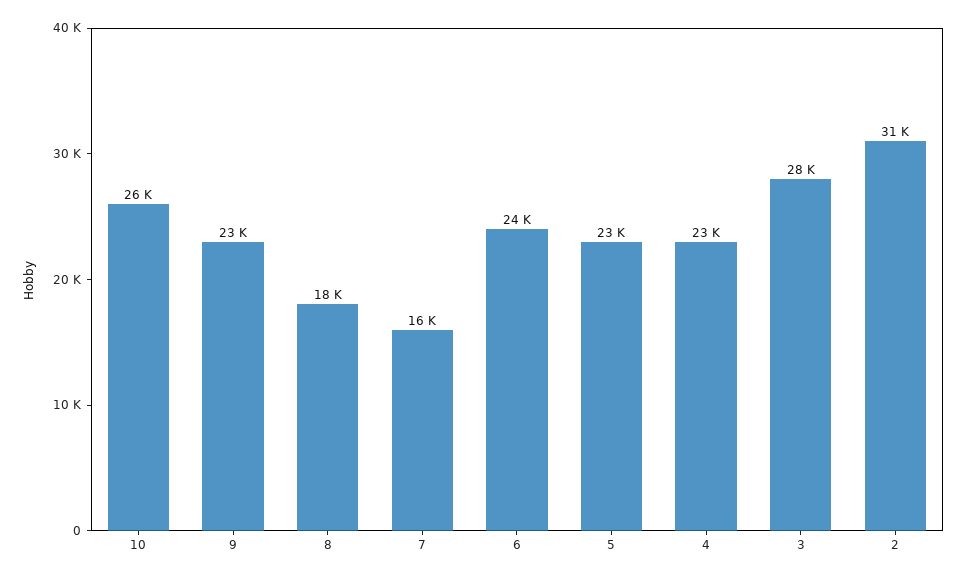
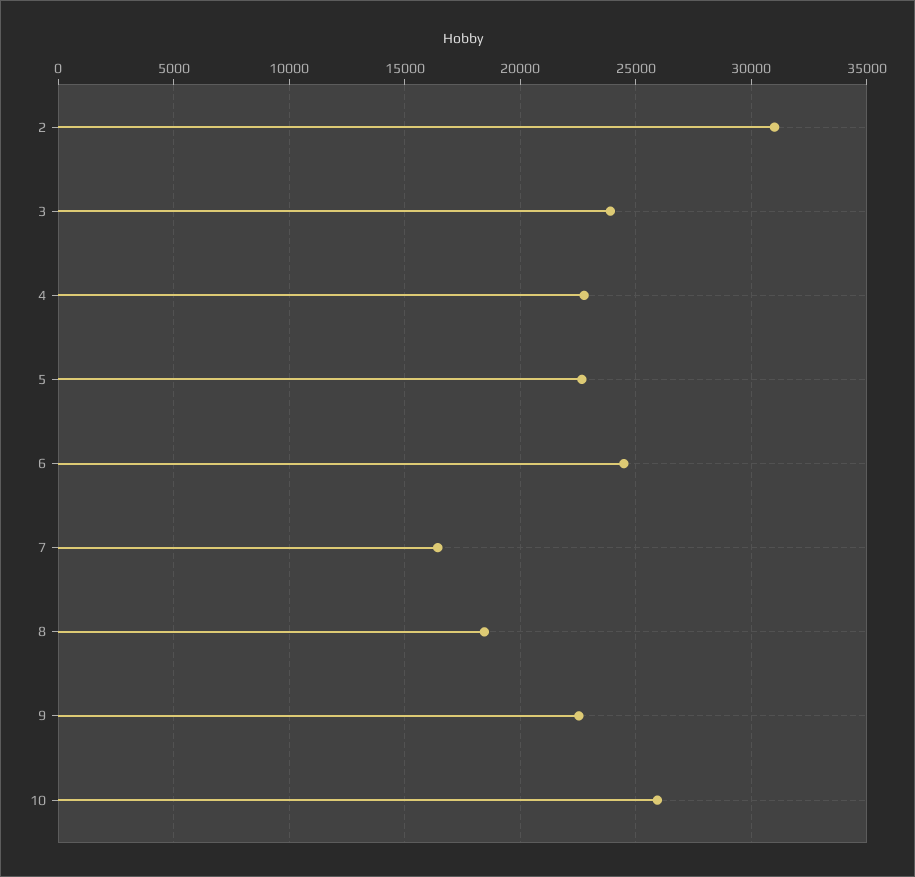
3: 28000 -> 24000

